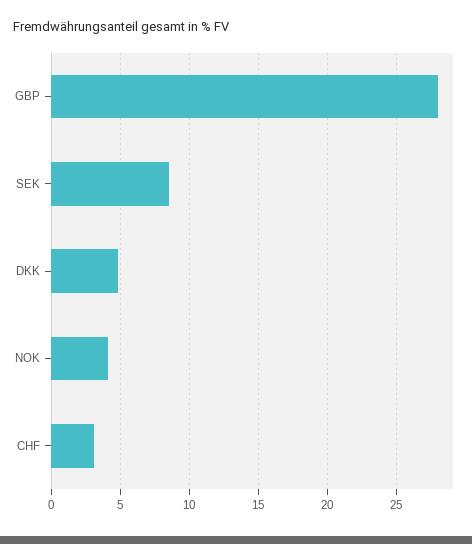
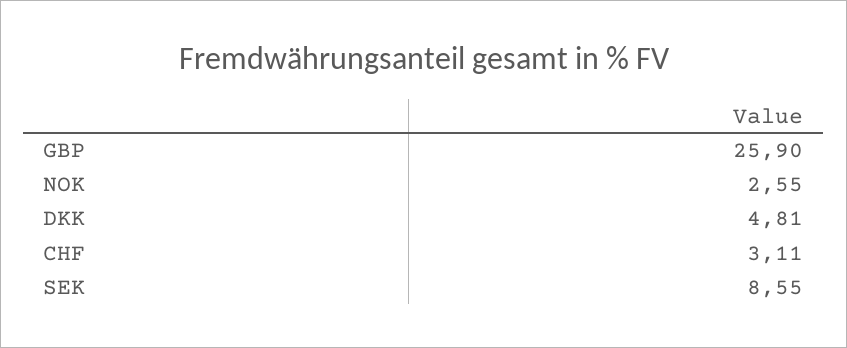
GBP: 28 -> 25.9
NOK: 4 -> 2.55

